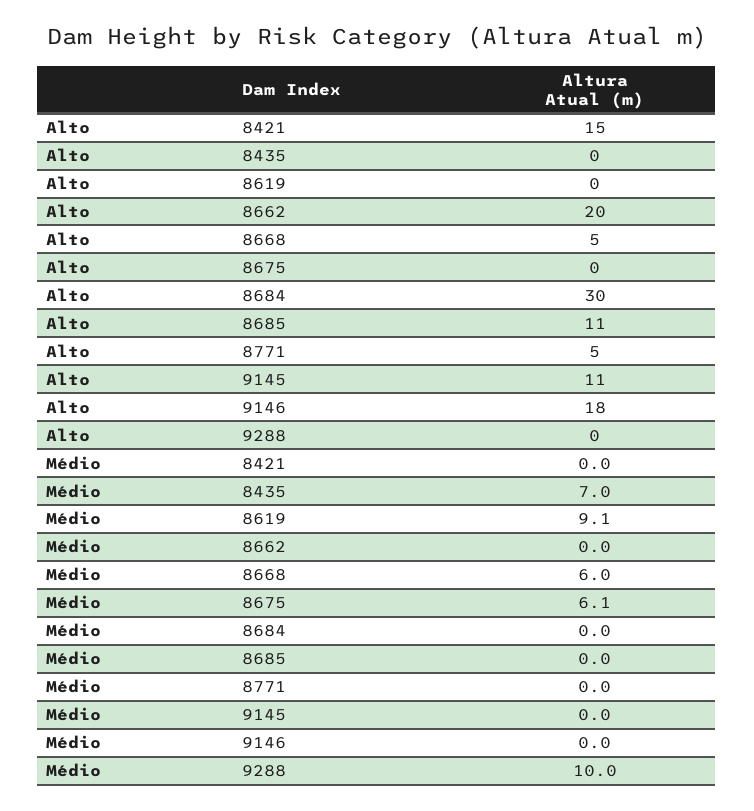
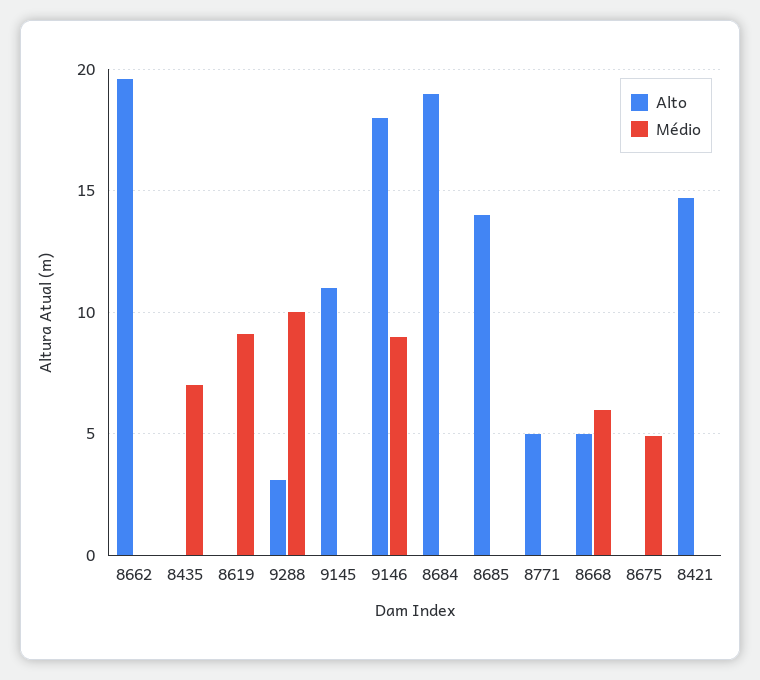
Alto, 8684: 30 -> 19
Alto, 8685: 11 -> 14
Alto, 9288: 0 -> 3
Médio, 8675: 6.1 -> 5
Médio, 9146: 0 -> 9

